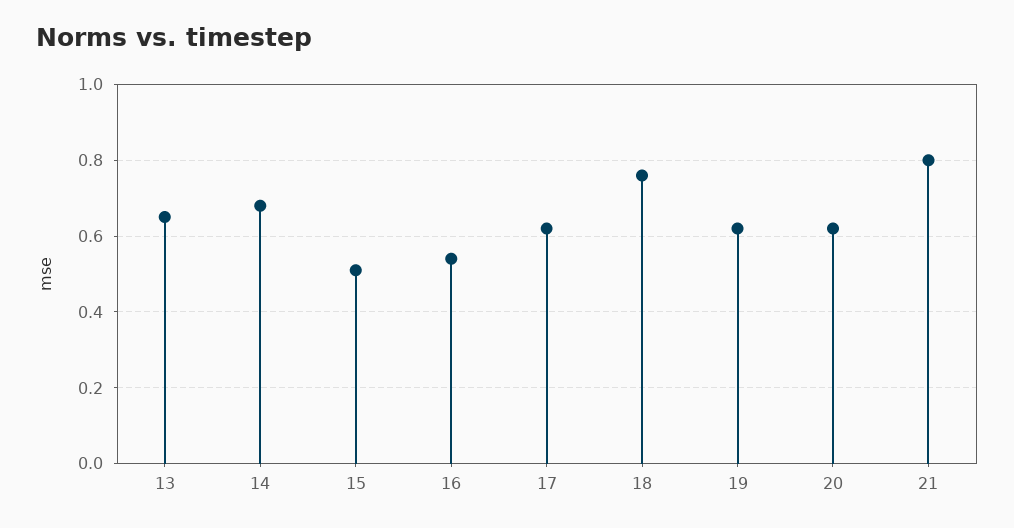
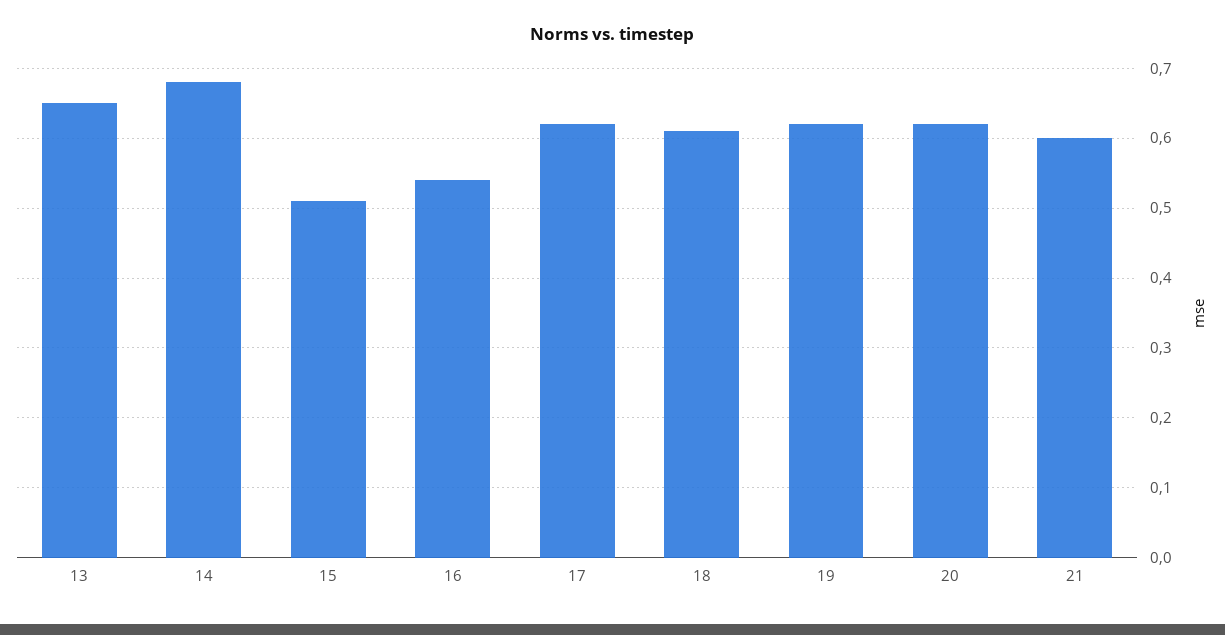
18: 0.75 -> 0.61
21: 0.8 -> 0.6

